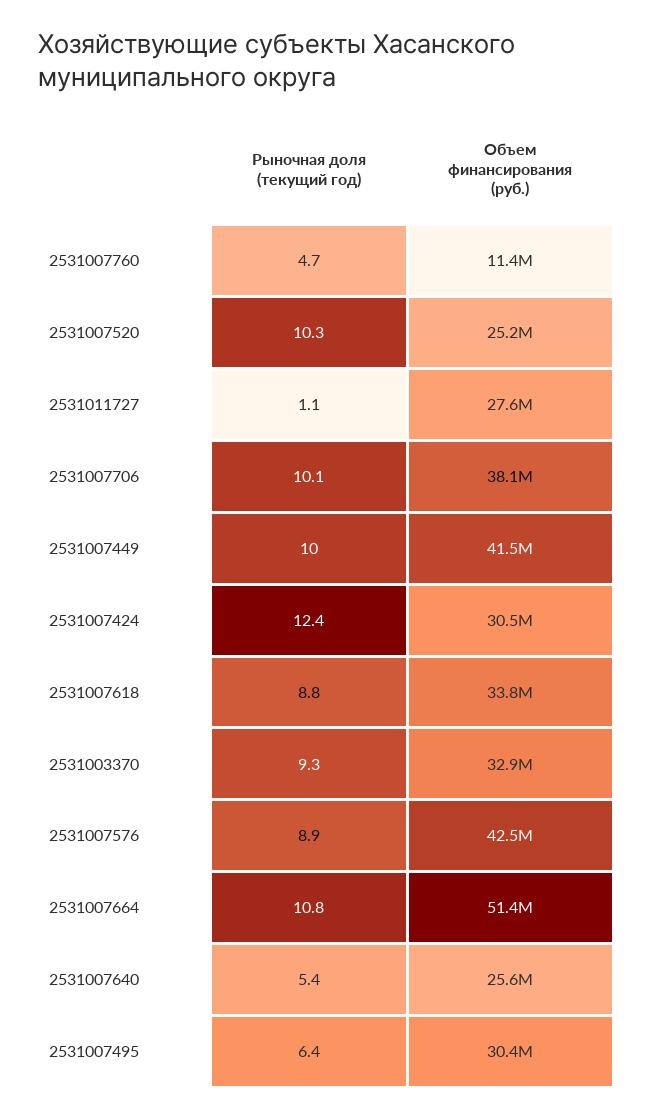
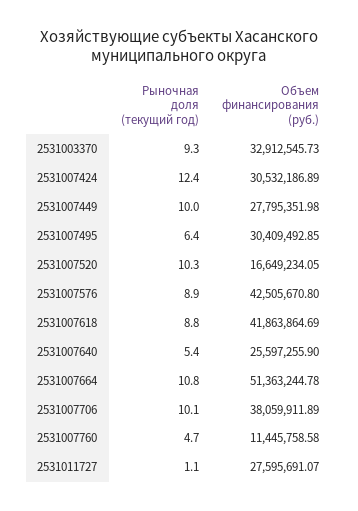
Объем финансирования (руб.), 2531007520: 25200000 -> 16649234.05
Объем финансирования (руб.), 2531007449: 41500000 -> 27795351.98
Объем финансирования (руб.), 2531007618: 33800000 -> 41863864.69

